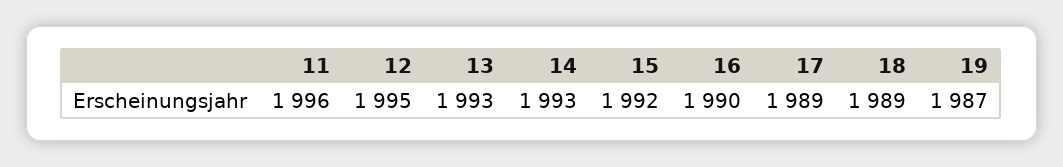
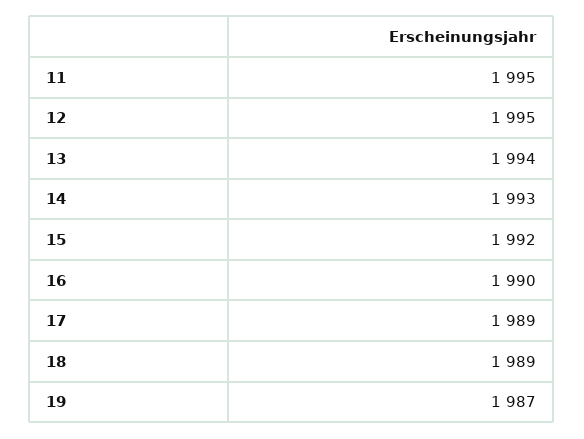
11: 1996 -> 1995
13: 1993 -> 1994

